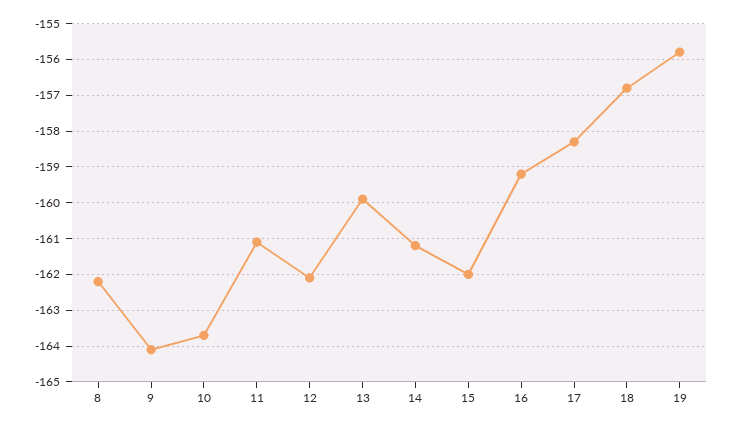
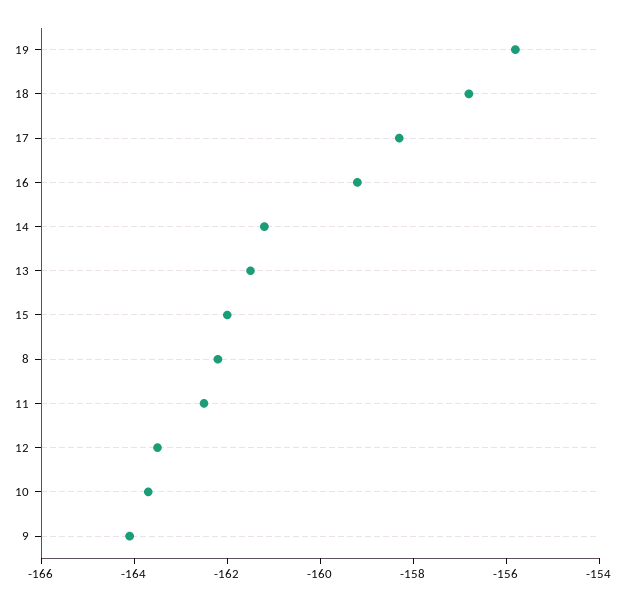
11: -161 -> -162.5
12: -162 -> -163.5
13: -160 -> -161.5

